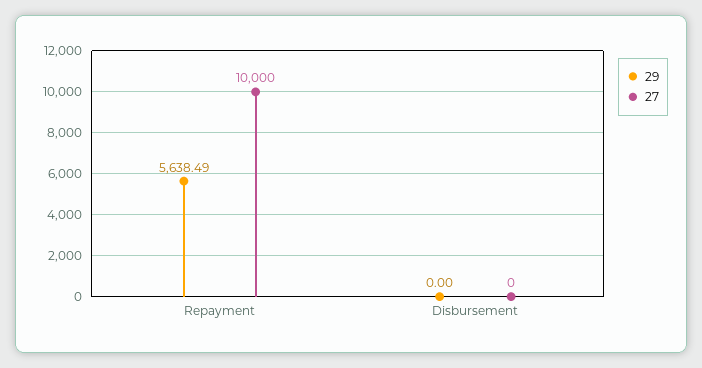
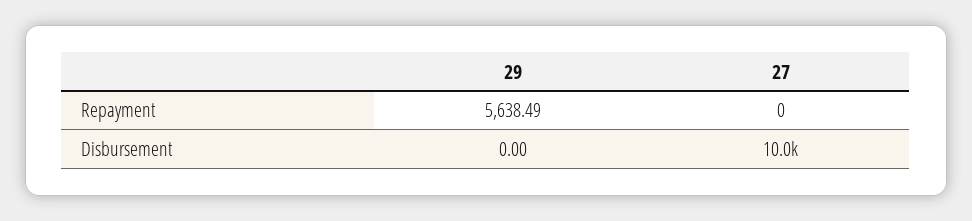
27, Repayment: 10000 -> 0
27, Disbursement: 0 -> 10000

